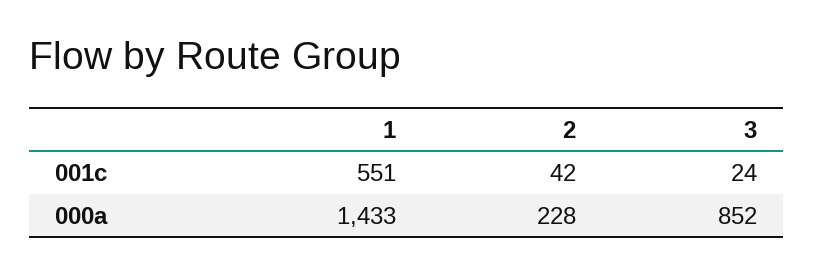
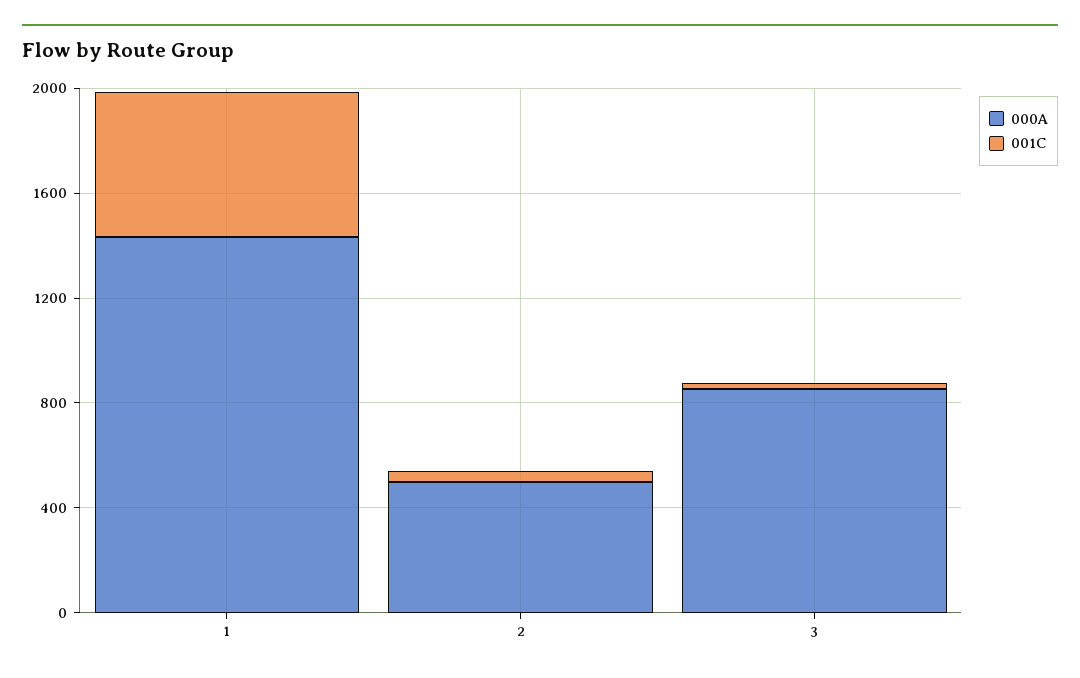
000a, 2: 228 -> 500

